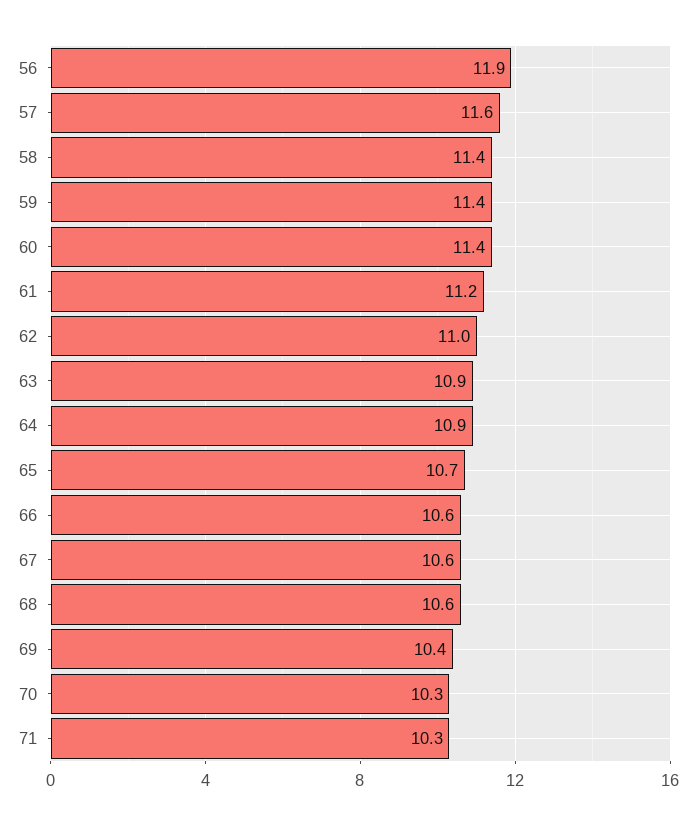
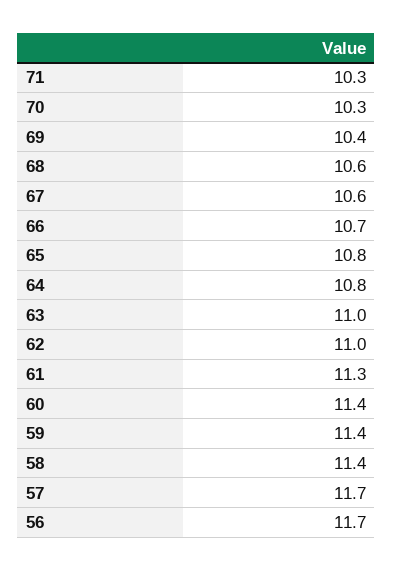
56: 11.9 -> 11.7
57: 11.6 -> 11.7
61: 11.2 -> 11.3
63: 10.9 -> 11
64: 10.9 -> 10.8
65: 10.7 -> 10.8
66: 10.6 -> 10.7

